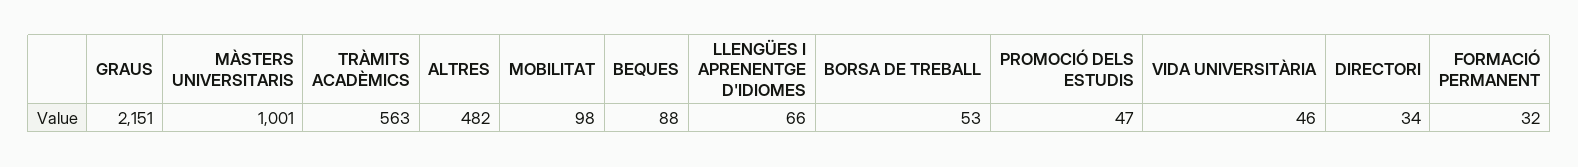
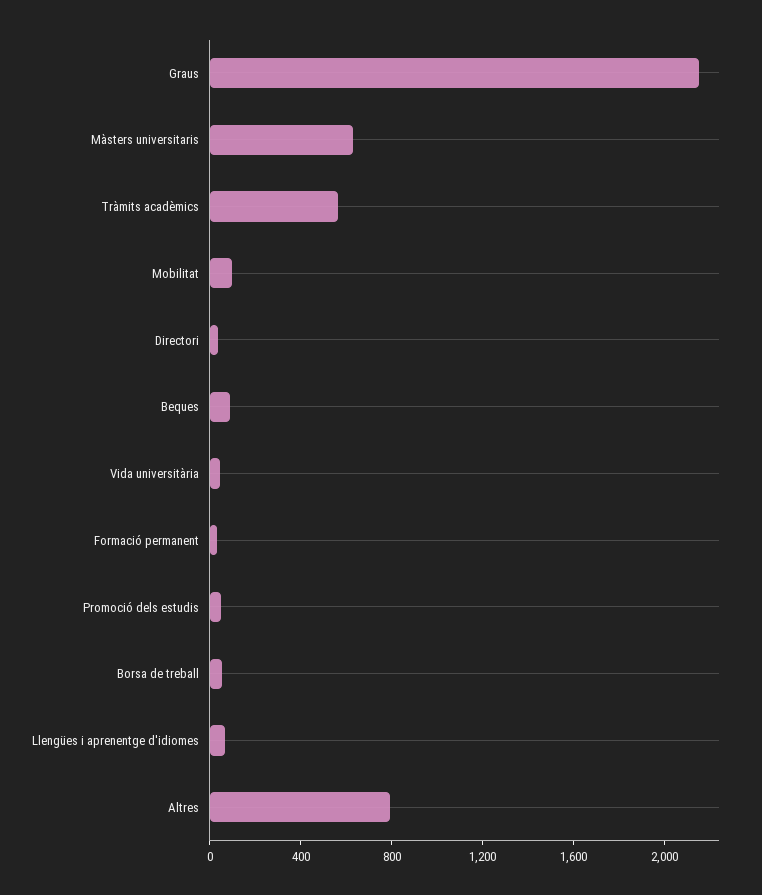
MÀSTERS UNIVERSITARIS: 1001 -> 600
ALTRES: 482 -> 800

